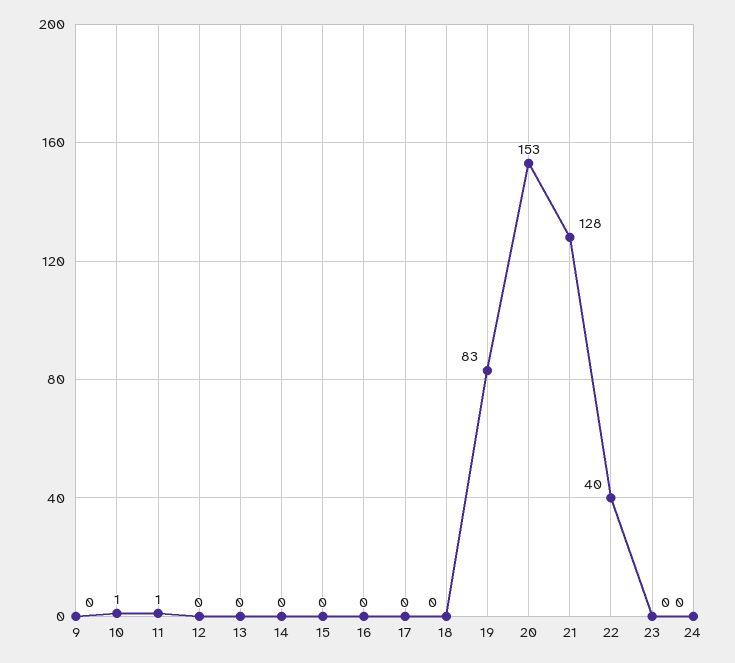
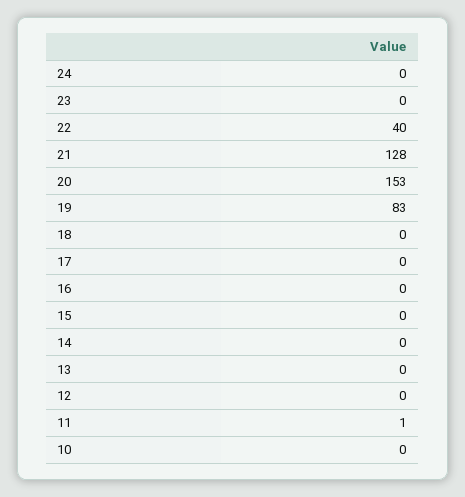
9: 0 -> none
10: 1 -> 0

